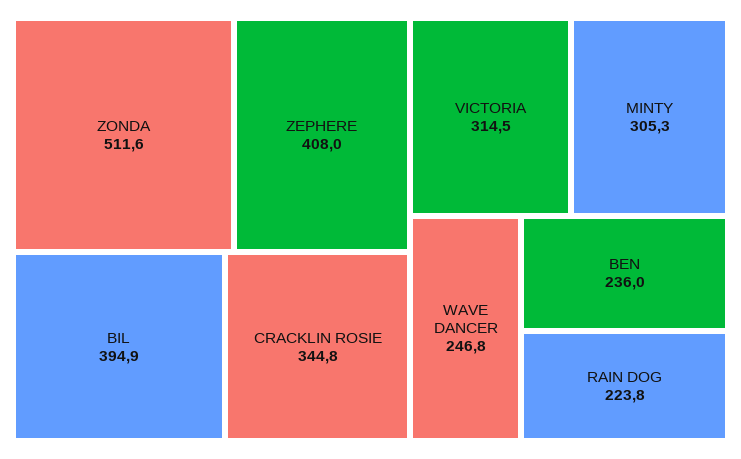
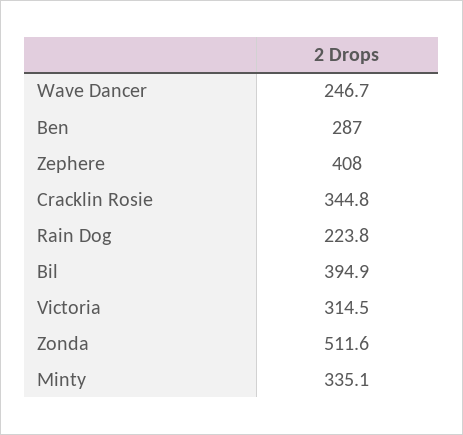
MINTY: 305.3 -> 335.1
WAVE DANCER: 246.8 -> 246.7
BEN: 236 -> 287

